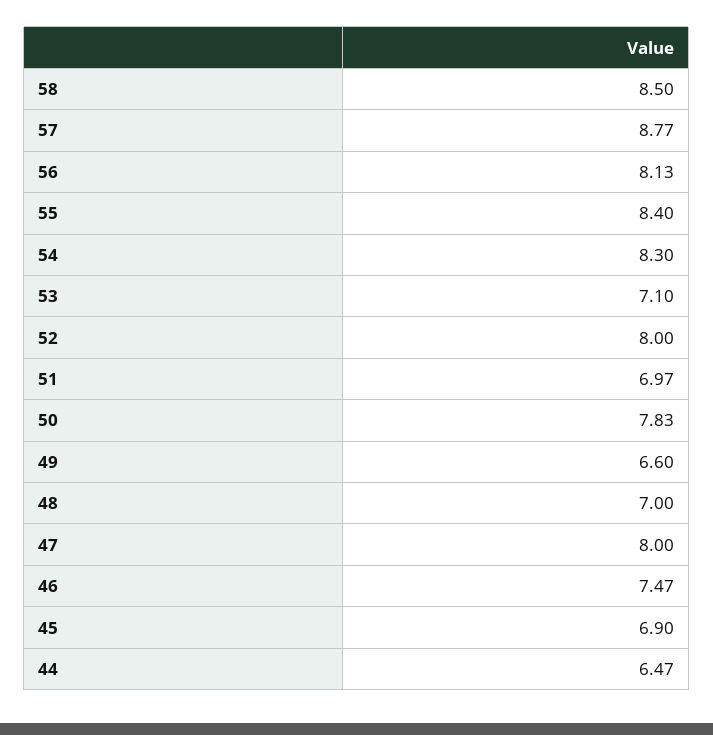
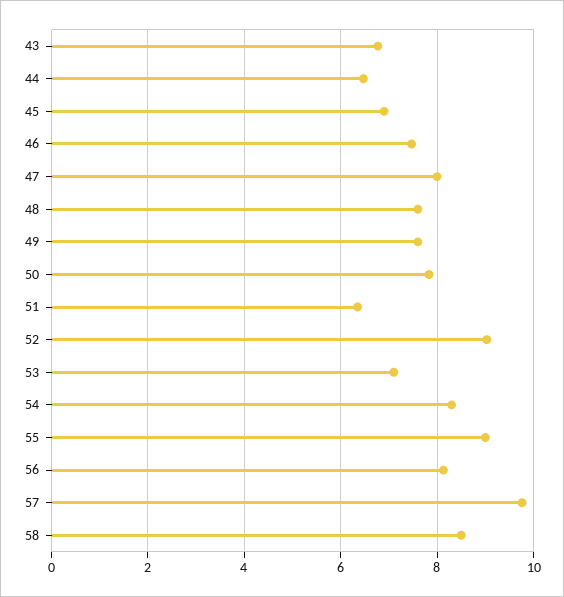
57: 8.77 -> 9.8
55: 8.4 -> 9
52: 8 -> 9
51: 6.97 -> 6.4
49: 6.6 -> 7.6
48: 7 -> 7.6
43: none -> 6.8

